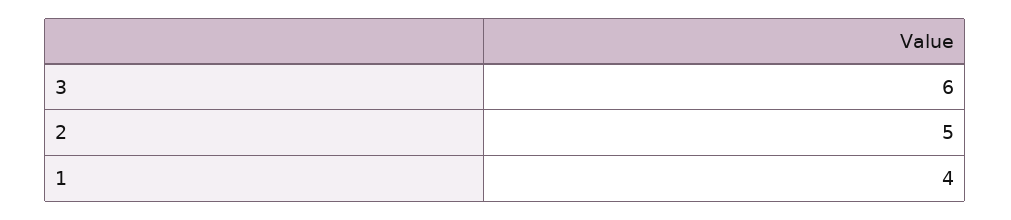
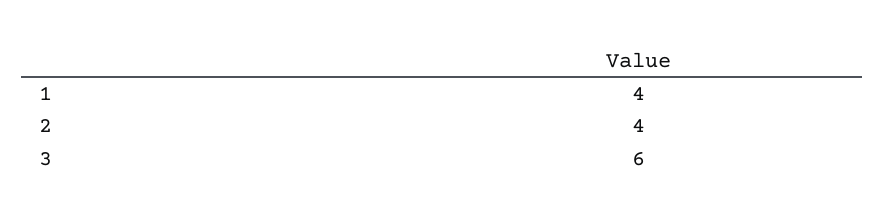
2: 5 -> 4

